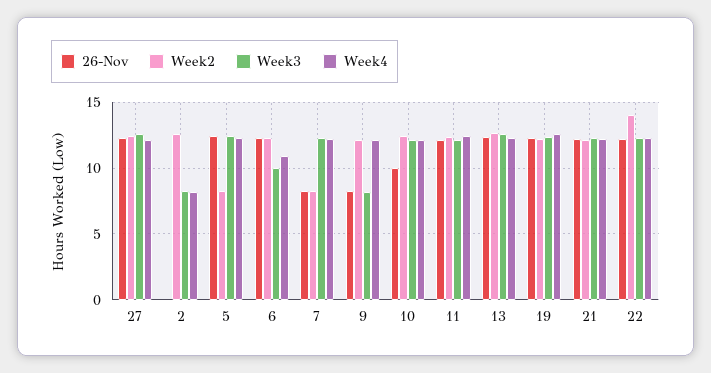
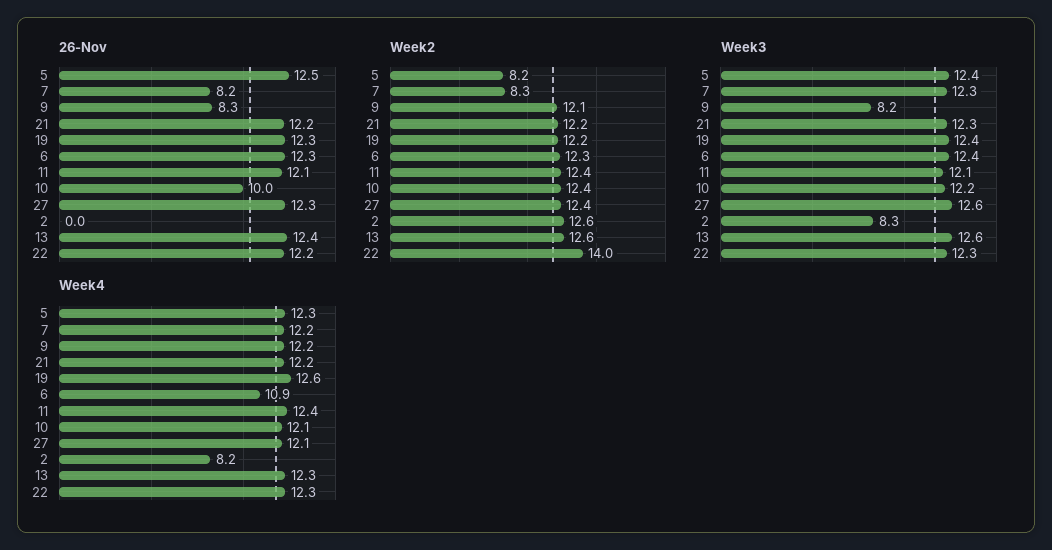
Week3, 6: 10 -> 12.4

